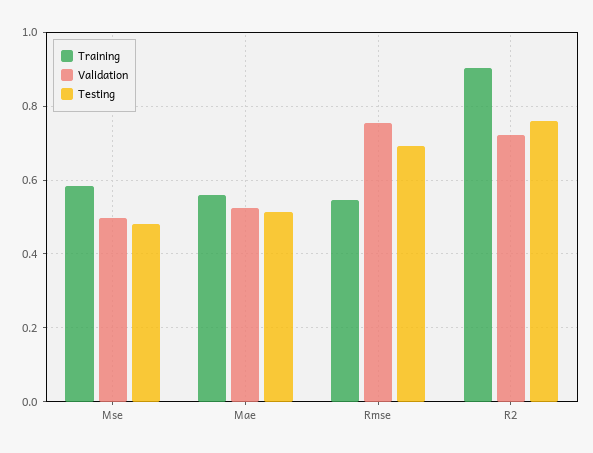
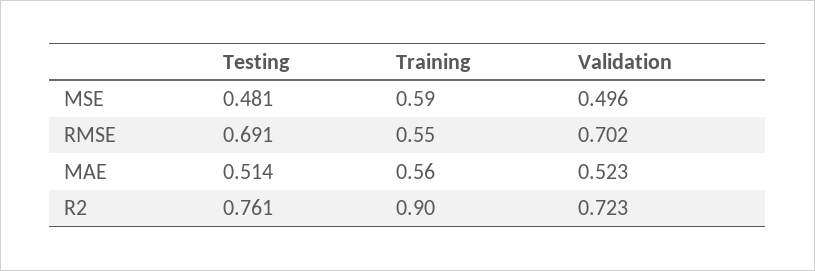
Validation, Rmse: 0.76 -> 0.702

